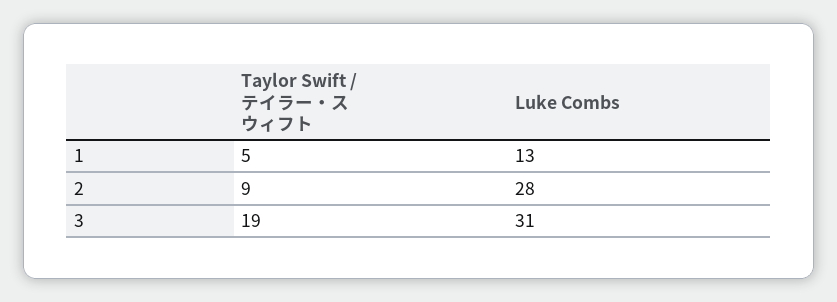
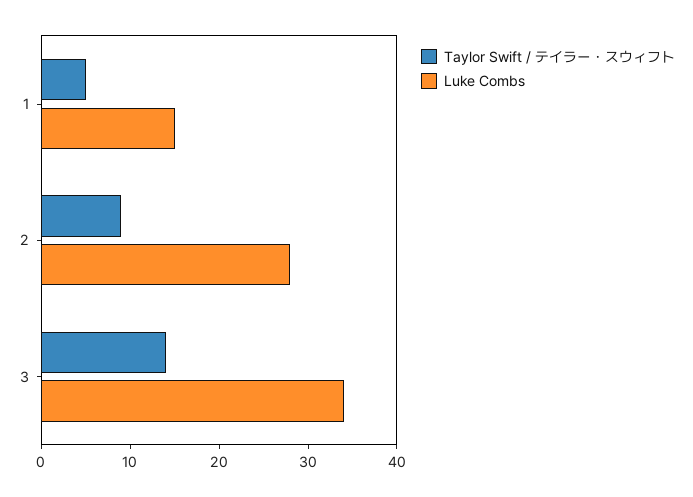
Luke Combs, 1: 13 -> 15
Taylor Swift / テイラー・スウィフト, 3: 19 -> 14
Luke Combs, 3: 31 -> 34

